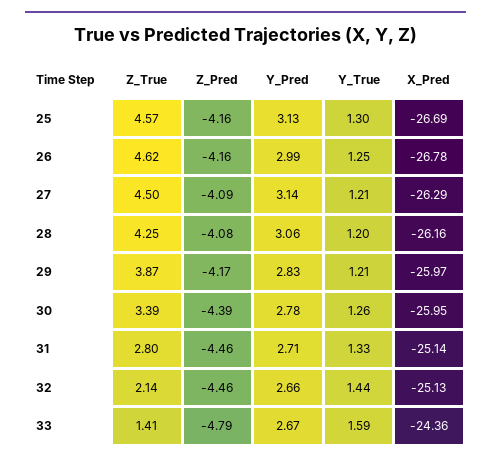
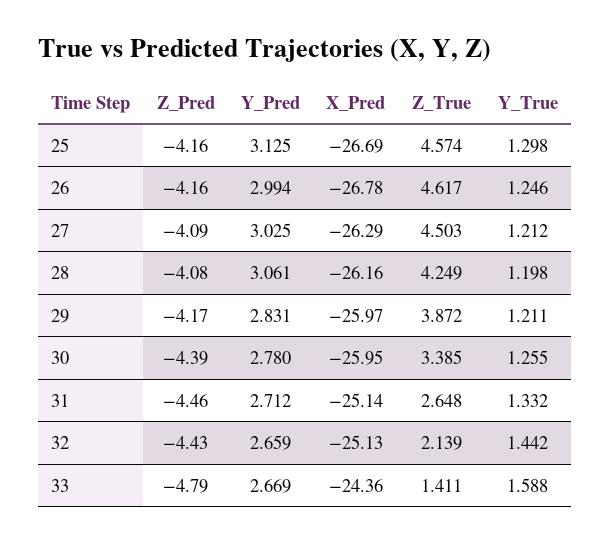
Y_Pred, 27: 3.14 -> 3.025
Z_True, 31: 2.8 -> 2.648
Z_Pred, 32: -4.46 -> -4.43

